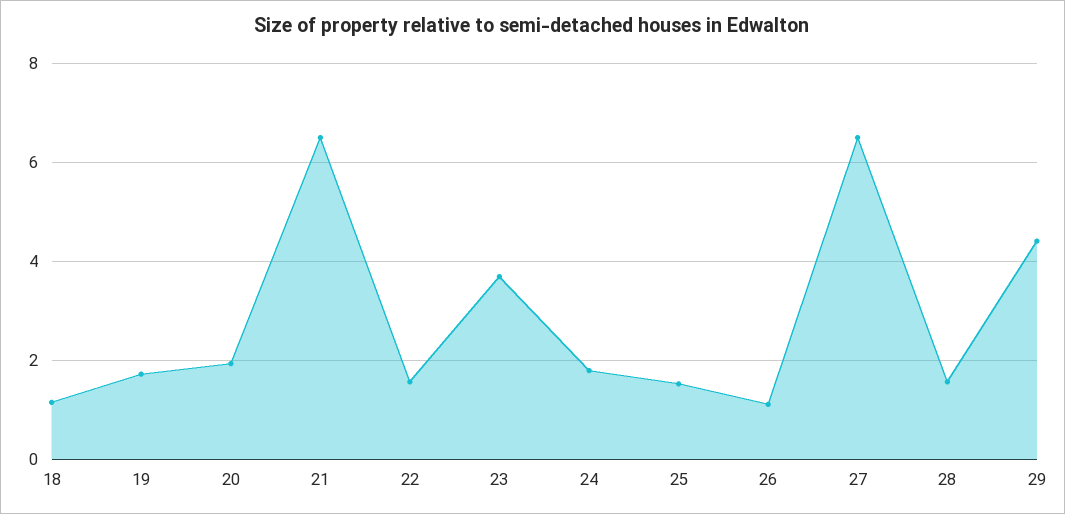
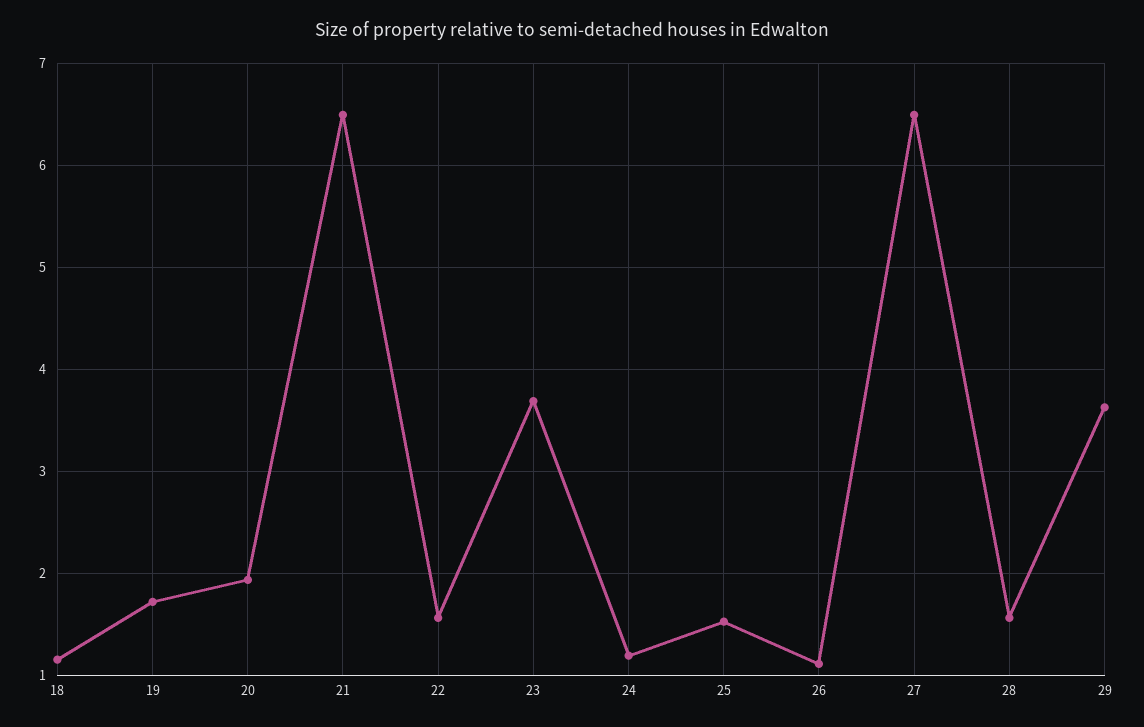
24: 1.8 -> 1.2
29: 4.4 -> 3.6

